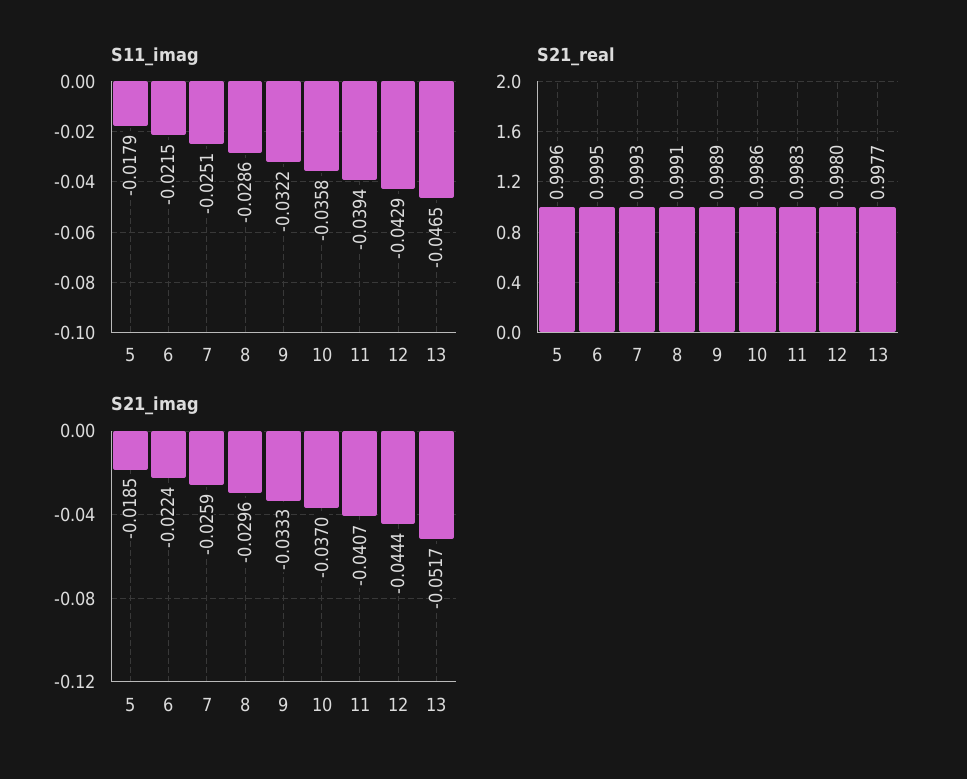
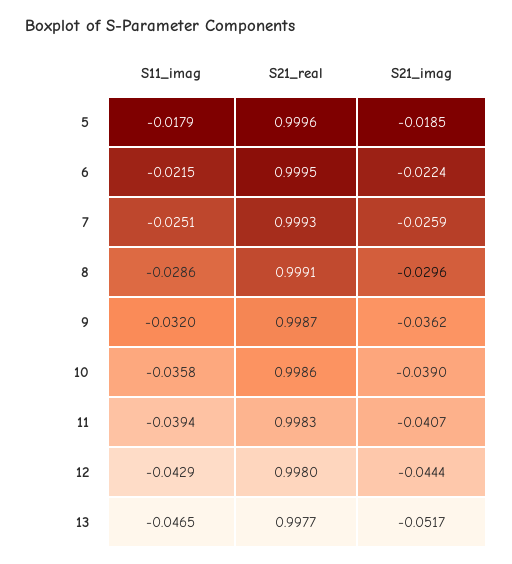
S11_imag, 9: -0.0322 -> -0.032
S21_real, 9: 0.9989 -> 0.9987
S21_imag, 9: -0.0333 -> -0.0362
S21_imag, 10: -0.037 -> -0.039

